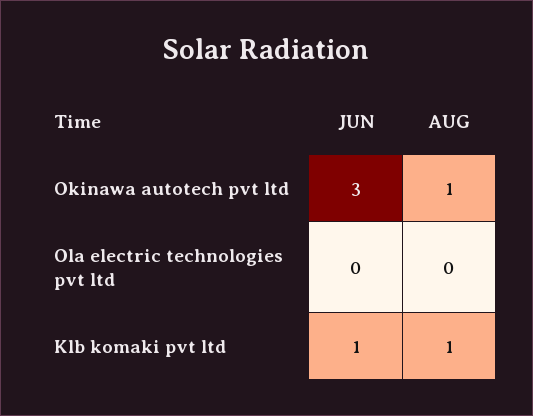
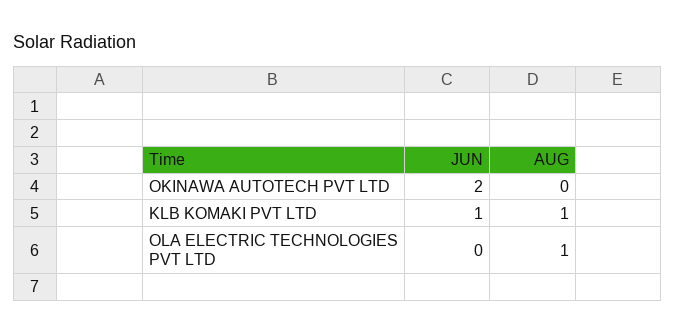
JUN, Okinawa autotech pvt ltd: 3 -> 2
AUG, Okinawa autotech pvt ltd: 1 -> 0
AUG, Ola electric technologies pvt ltd: 0 -> 1

